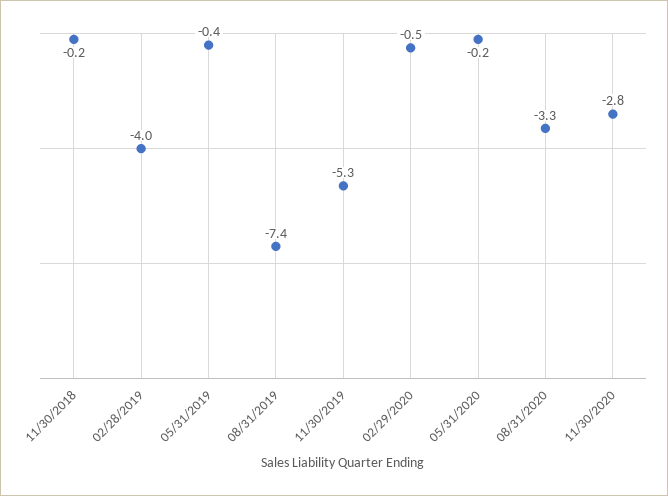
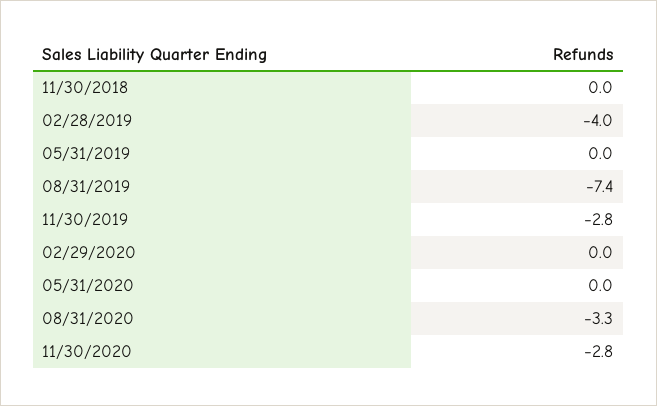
11/30/2018: -0.2 -> 0
05/31/2019: -0.4 -> 0
11/30/2019: -5.3 -> -2.8
02/29/2020: -0.5 -> 0
05/31/2020: -0.2 -> 0

